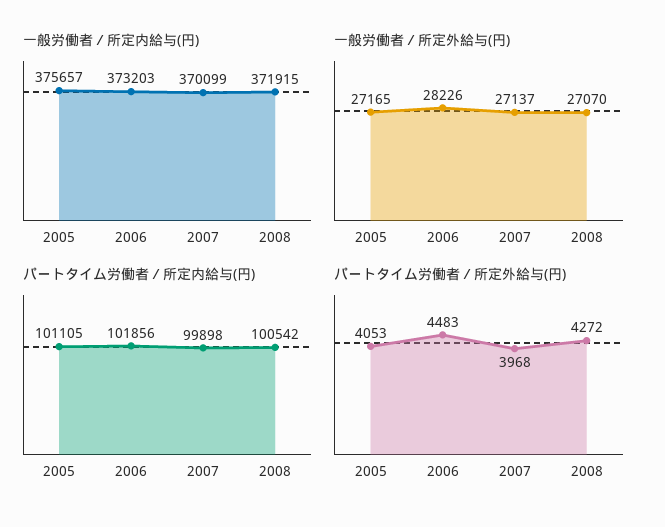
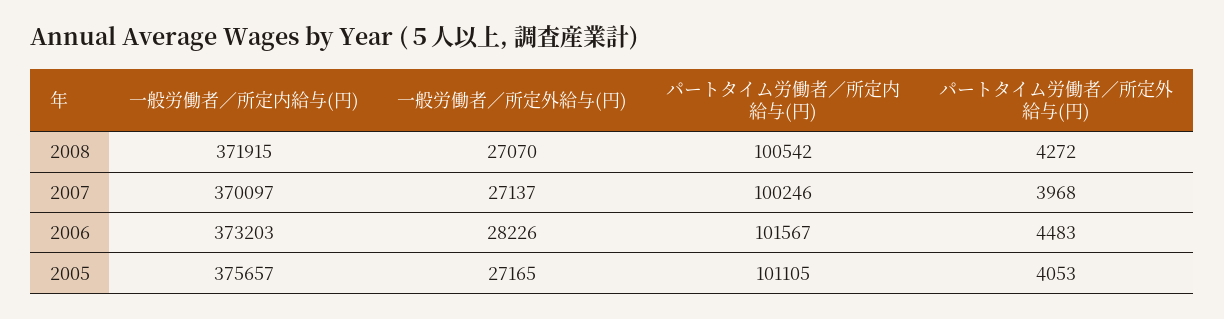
一般労働者／所定内給与(円), 2007: 370099 -> 370097
パートタイム労働者／所定内給与(円), 2006: 101856 -> 101567
パートタイム労働者／所定内給与(円), 2007: 99898 -> 100246

